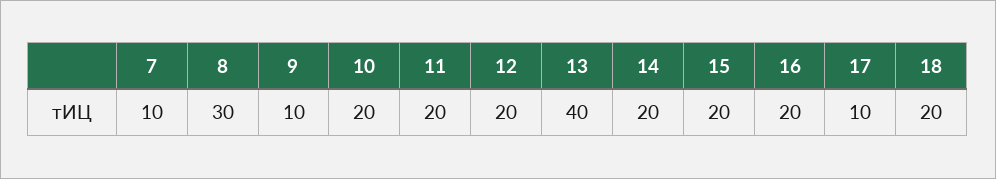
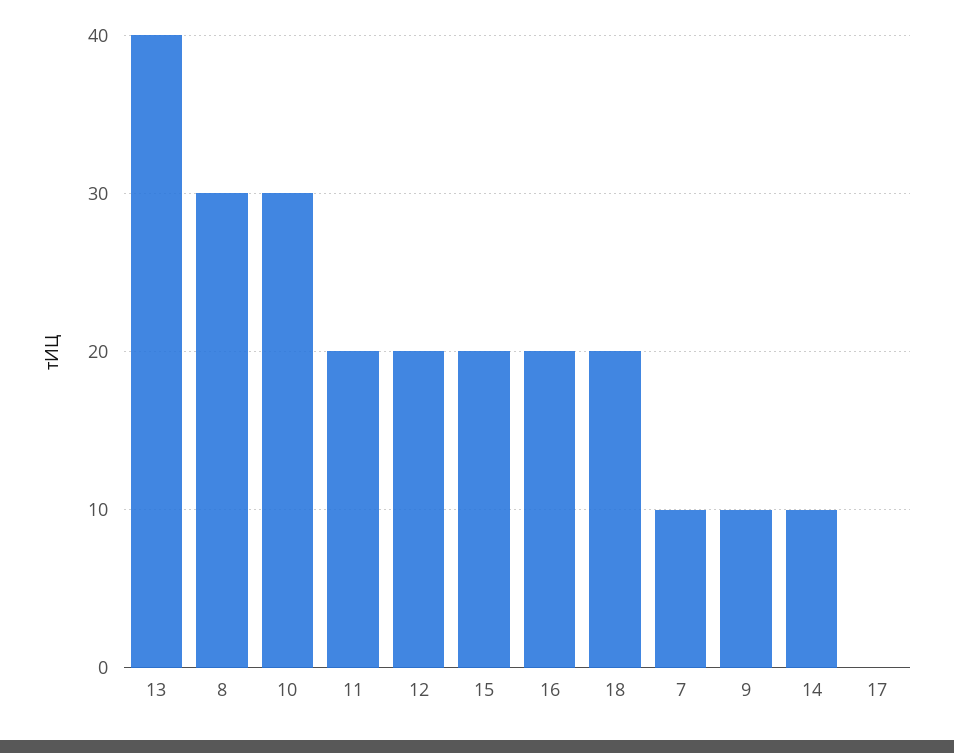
10: 20 -> 30
14: 20 -> 10
17: 10 -> 0

